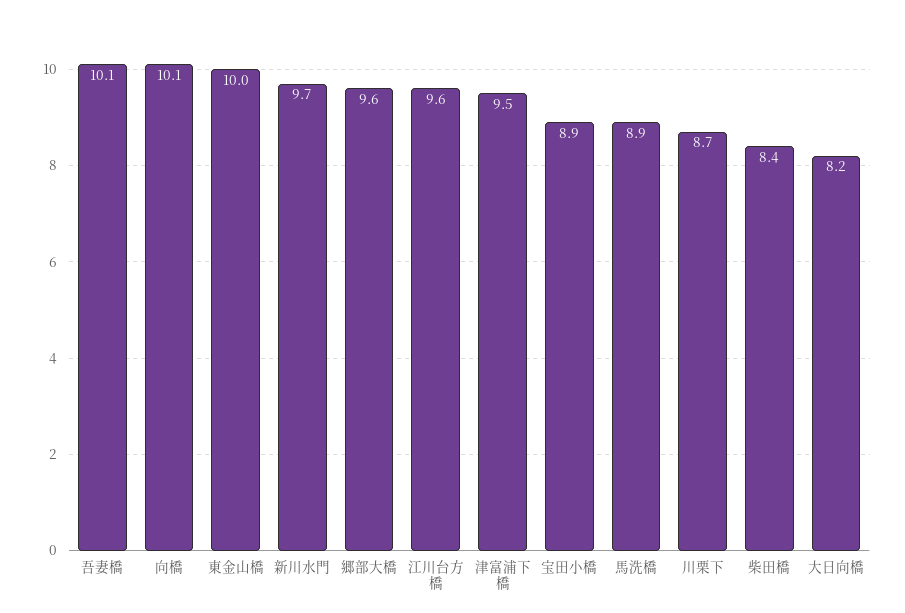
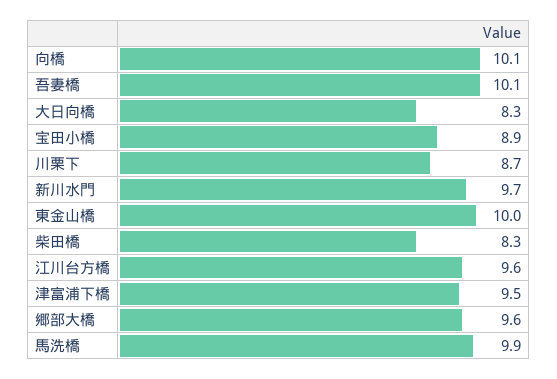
馬洗橋: 8.9 -> 9.9
柴田橋: 8.4 -> 8.3
大日向橋: 8.2 -> 8.3

